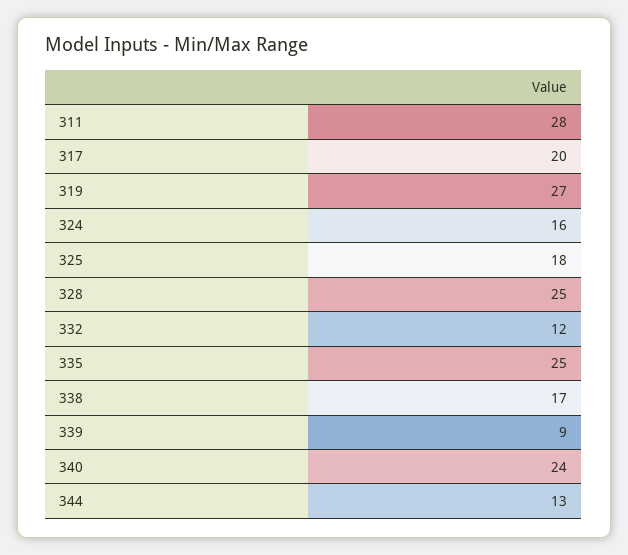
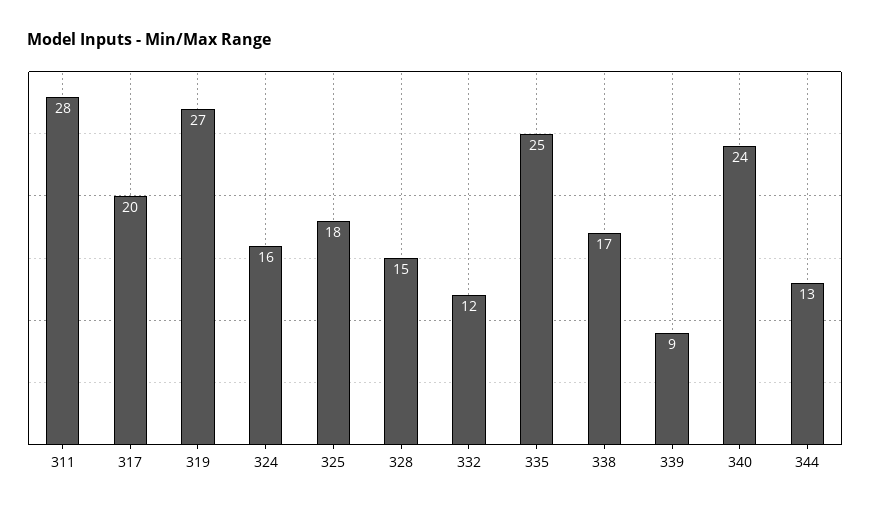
328: 25 -> 15

